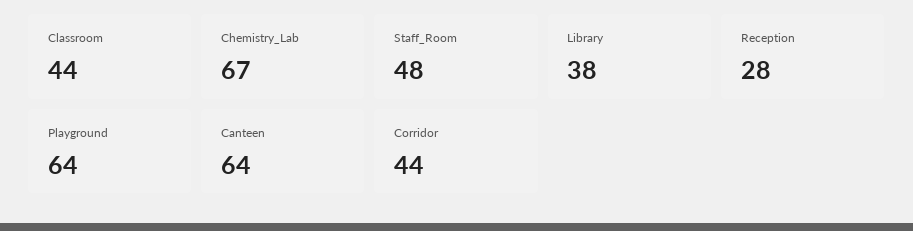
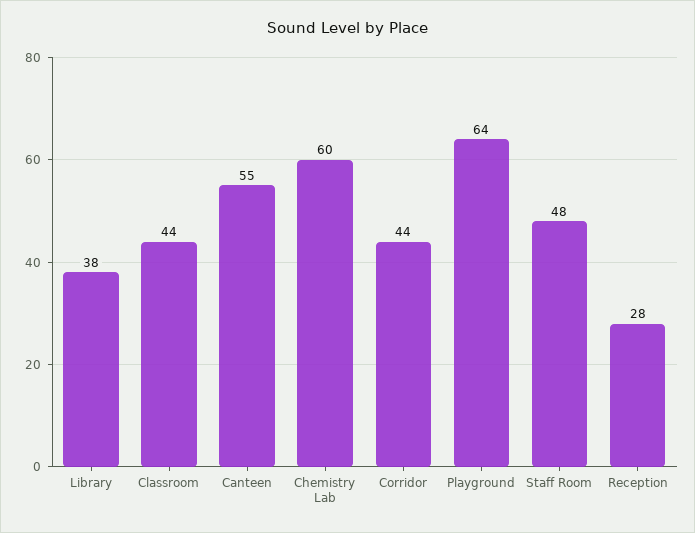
Chemistry_Lab: 67 -> 60
Canteen: 64 -> 55

